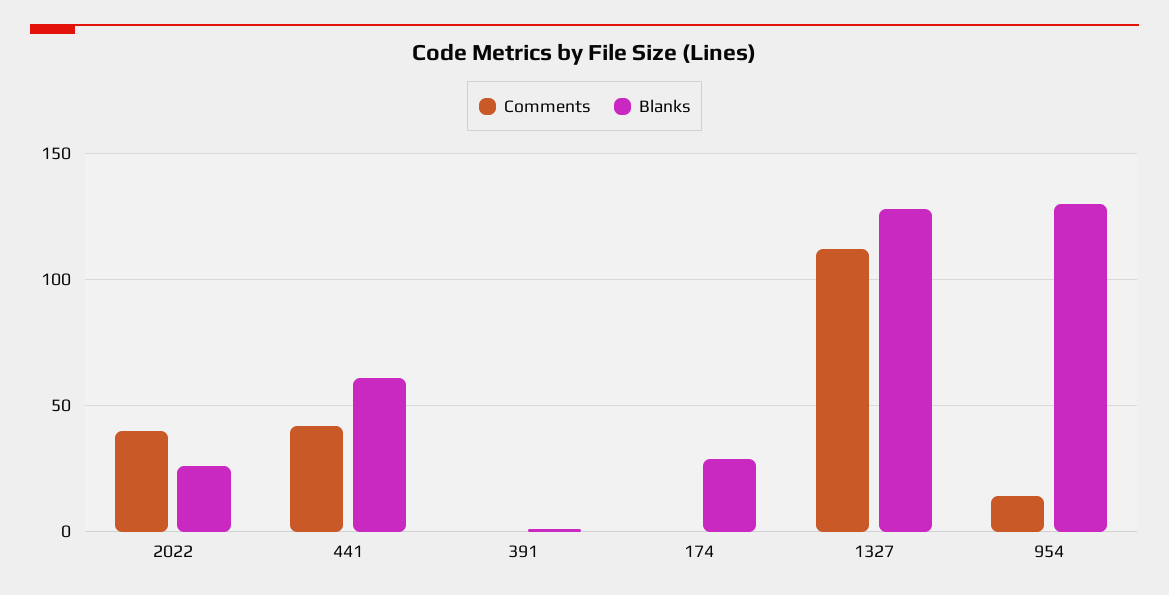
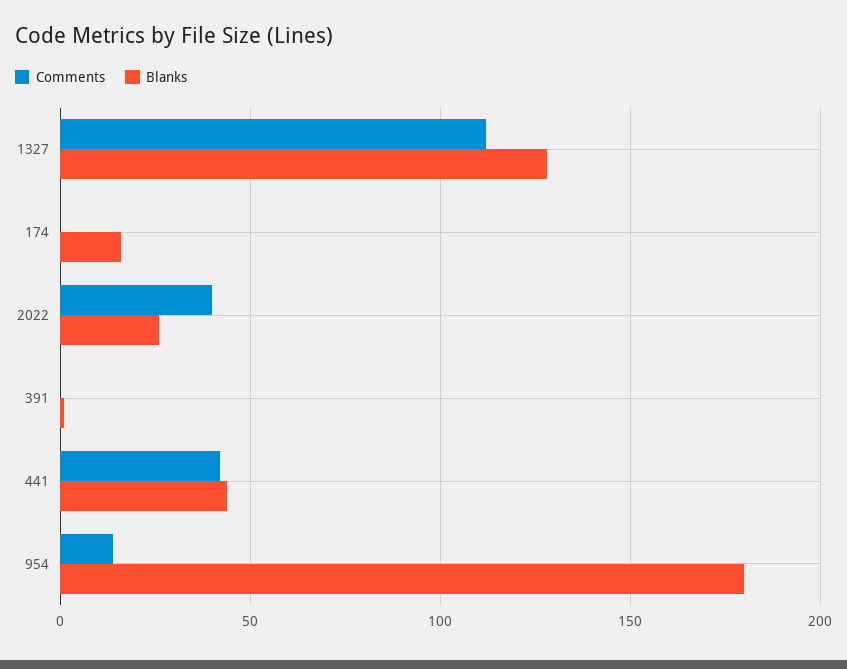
Blanks, 441: 60 -> 45
Blanks, 174: 30 -> 15
Blanks, 954: 130 -> 180

